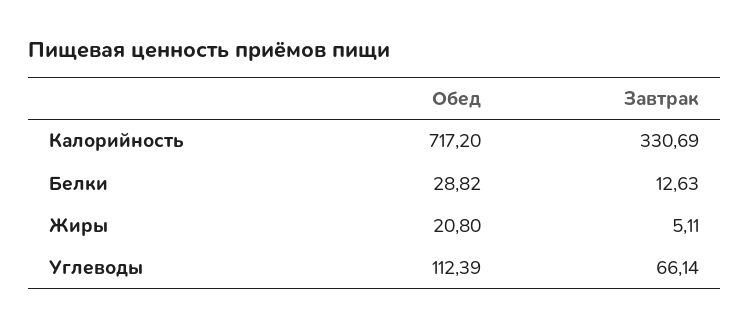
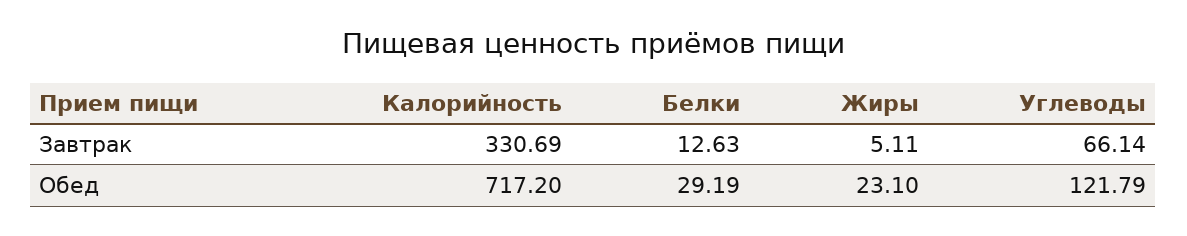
Обед, Белки: 28.82 -> 29.19
Обед, Жиры: 20.8 -> 23.1
Обед, Углеводы: 112.39 -> 121.79

